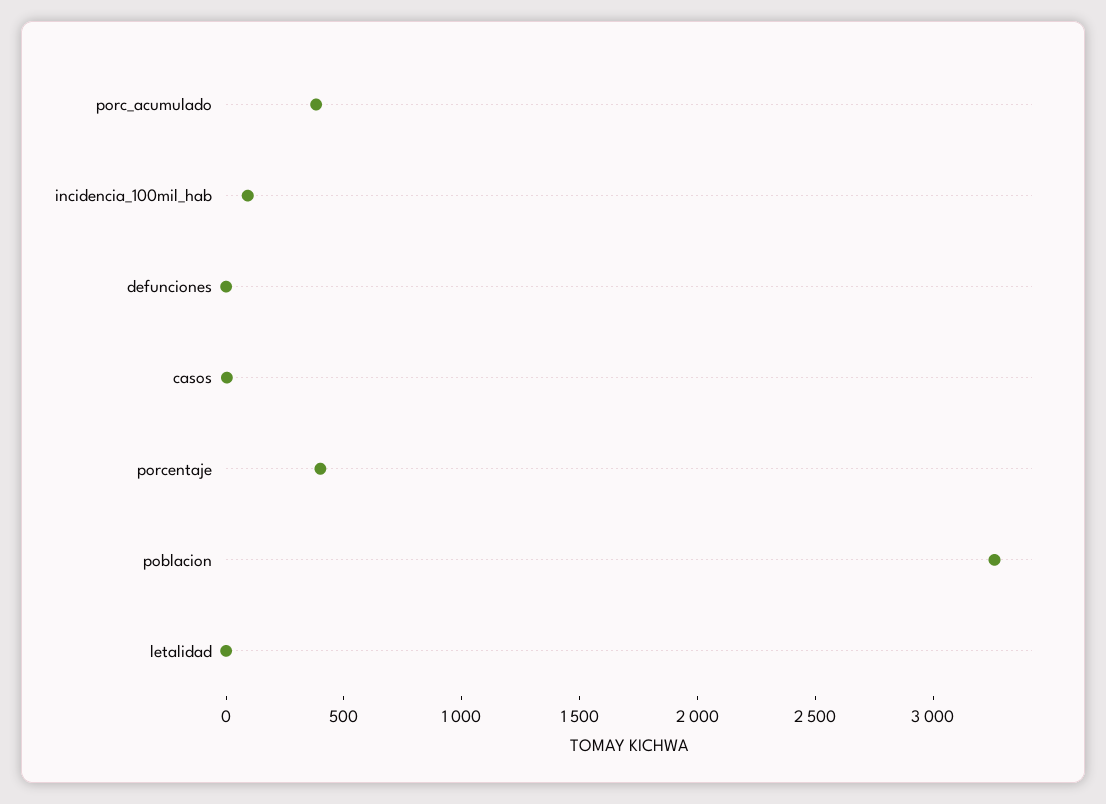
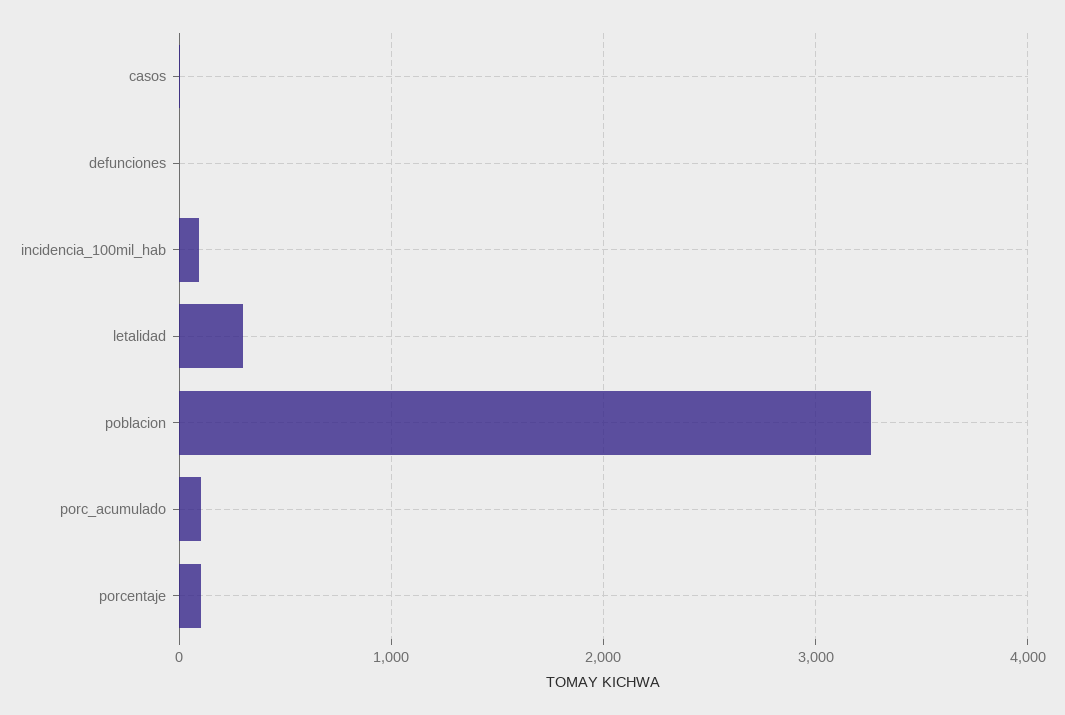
porc_acumulado: 400 -> 100
porcentaje: 400 -> 100
letalidad: 0 -> 300

